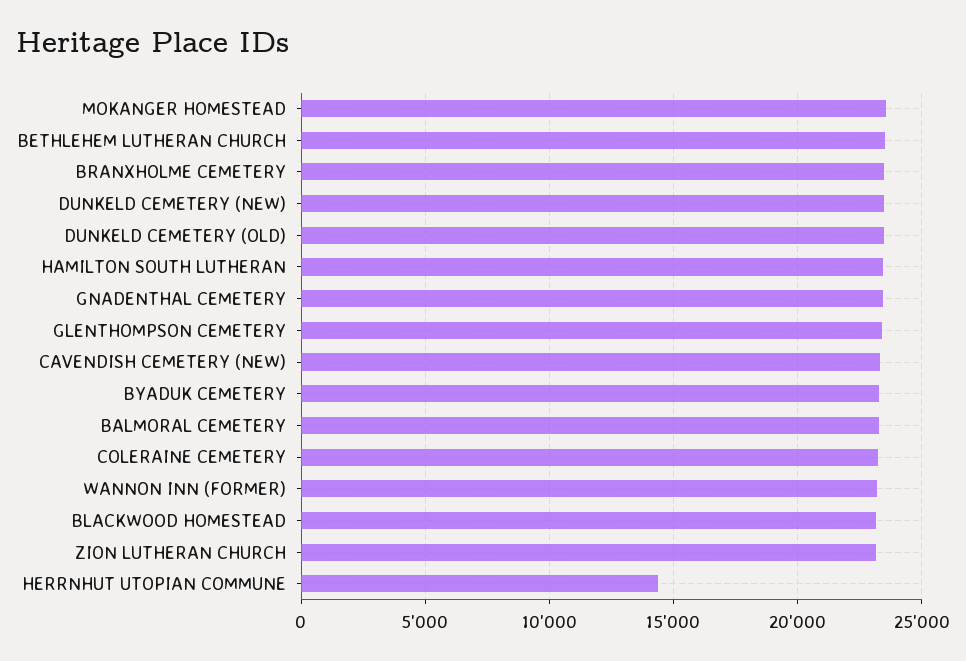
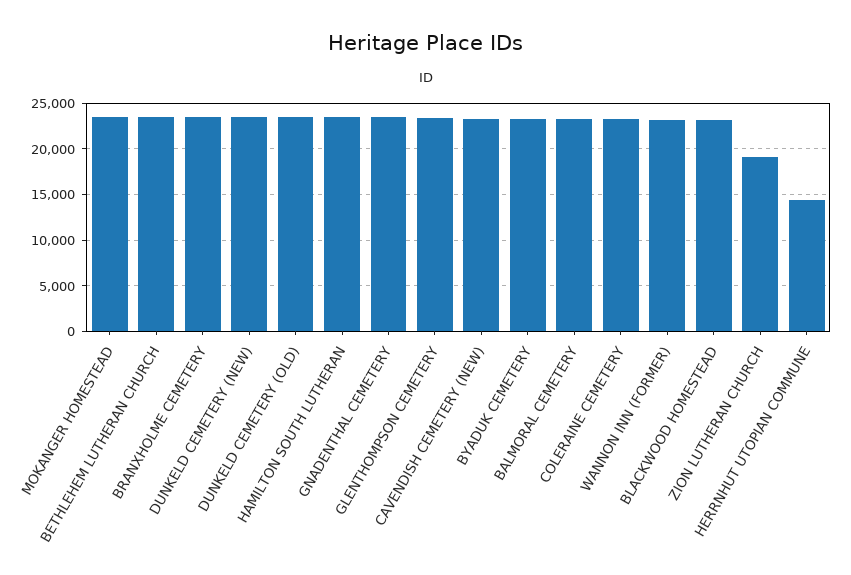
ZION LUTHERAN CHURCH: 23000 -> 19000

